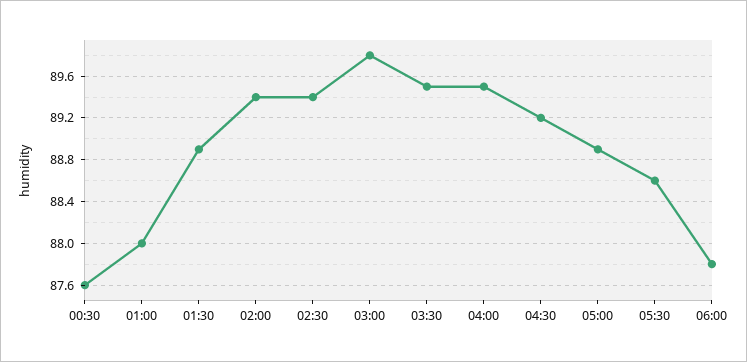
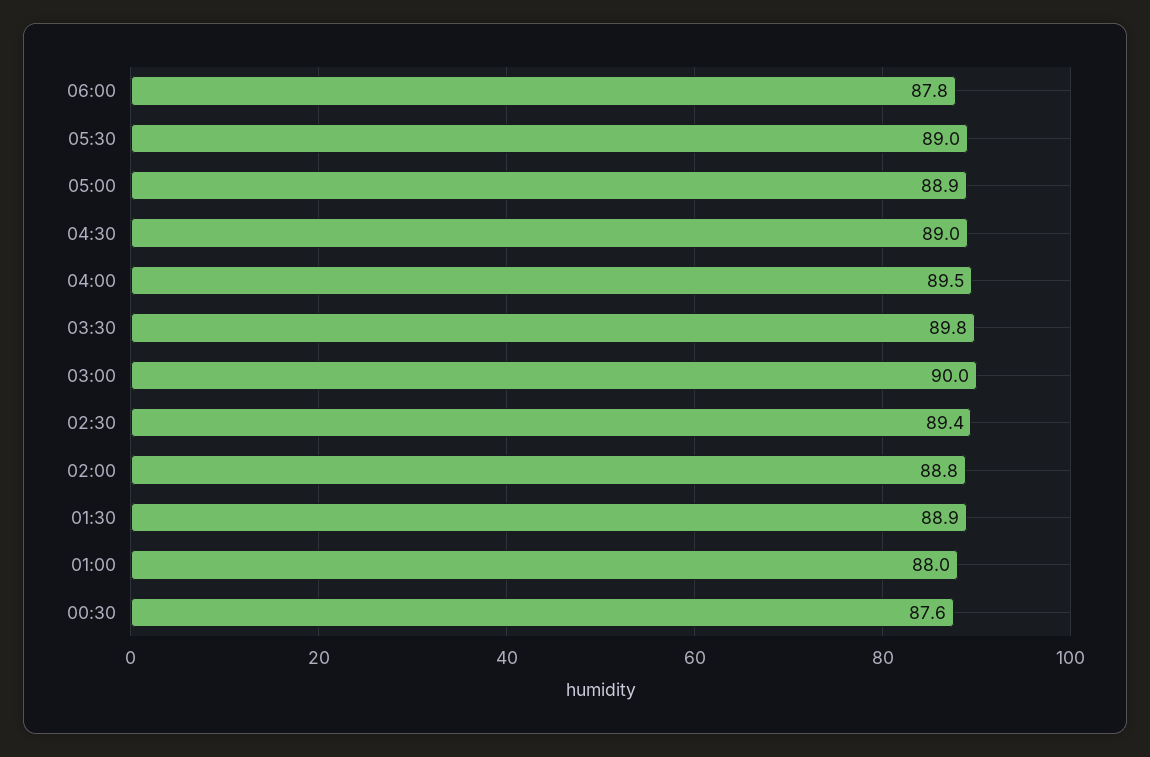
02:00: 89.4 -> 88.8
03:00: 89.8 -> 90
03:30: 89.5 -> 89.8
04:30: 89.2 -> 89
05:30: 88.6 -> 89

